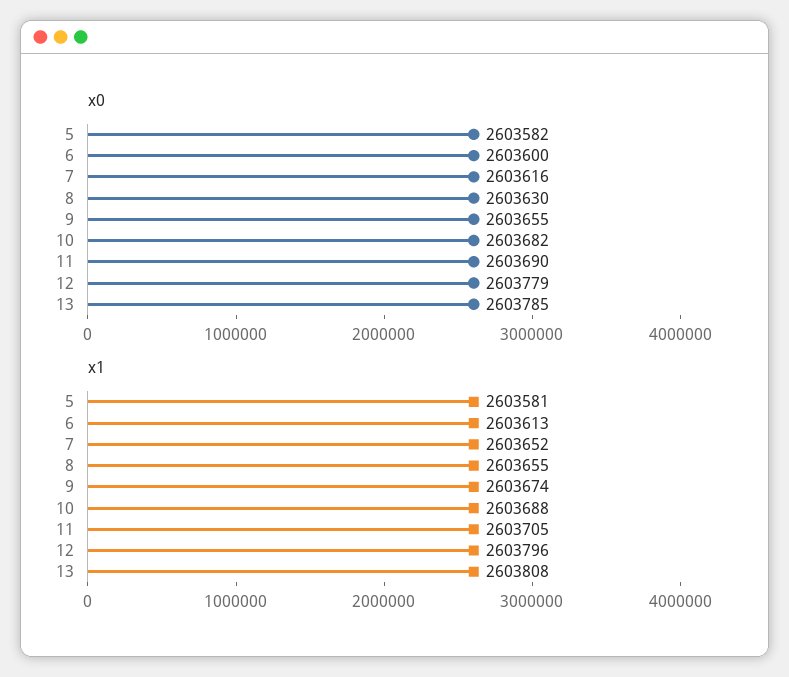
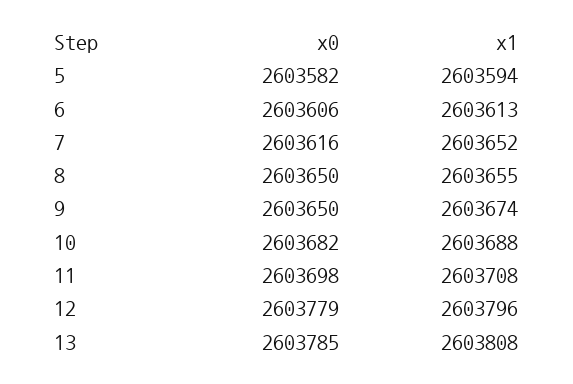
x0, 6: 2603600 -> 2603606
x0, 8: 2603630 -> 2603650
x0, 9: 2603655 -> 2603650
x0, 11: 2603690 -> 2603698
x1, 5: 2603581 -> 2603594
x1, 11: 2603705 -> 2603708

